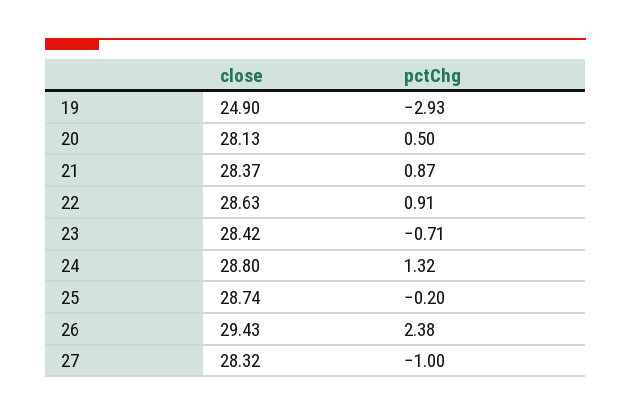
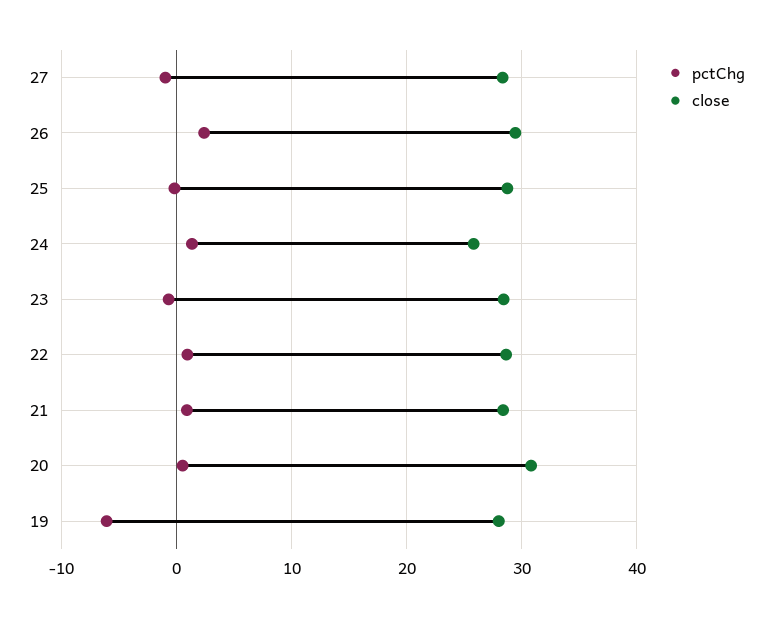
close, 19: 24.9 -> 28
pctChg, 19: -2.93 -> -6
close, 20: 28.13 -> 31
close, 24: 28.8 -> 26

